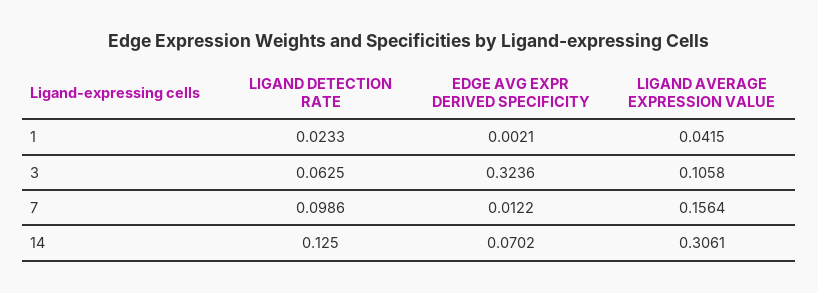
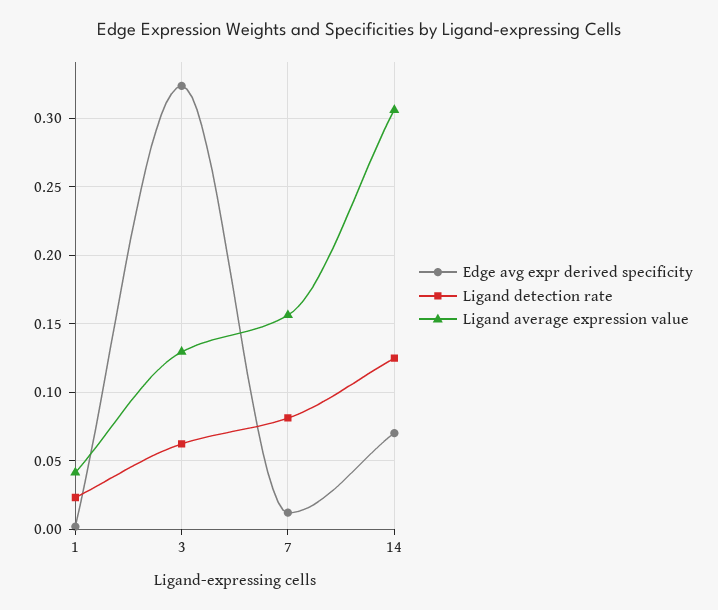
LIGAND AVERAGE EXPRESSION VALUE, 3: 0.1058 -> 0.13
LIGAND DETECTION RATE, 7: 0.0986 -> 0.08

